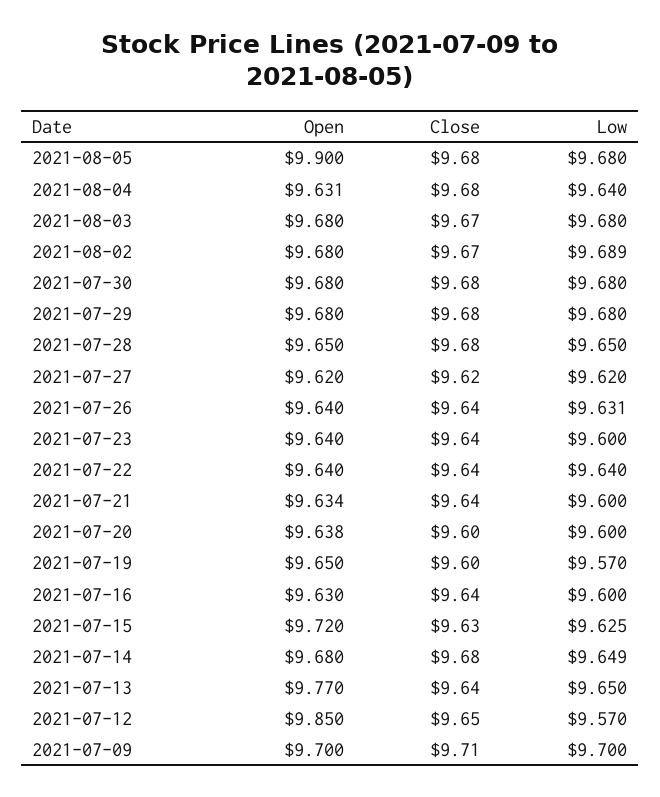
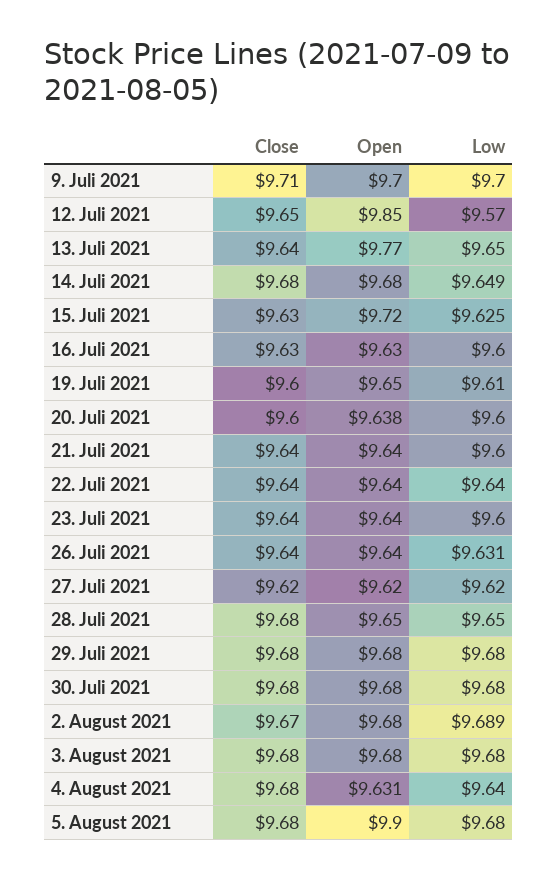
Close, 2021-08-03: 9.67 -> 9.68
Open, 2021-07-21: 9.634 -> 9.64
Low, 2021-07-19: 9.57 -> 9.61
Close, 2021-07-16: 9.64 -> 9.63

